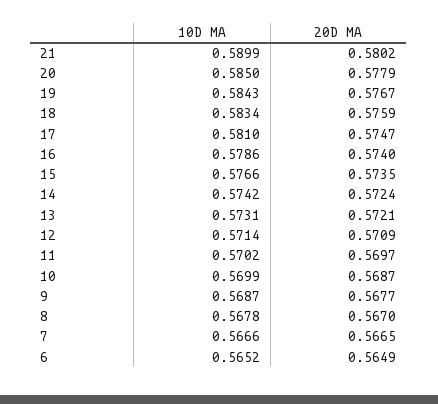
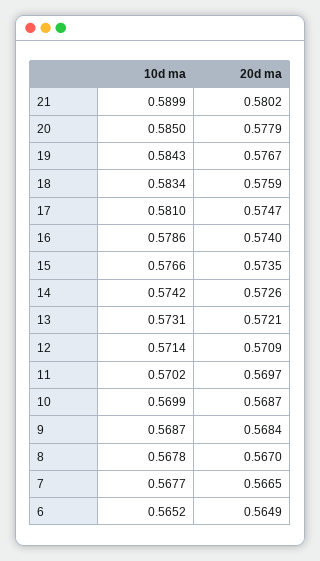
20D MA, 14: 0.5724 -> 0.5726
20D MA, 9: 0.5677 -> 0.5684
10D MA, 7: 0.5666 -> 0.5677

